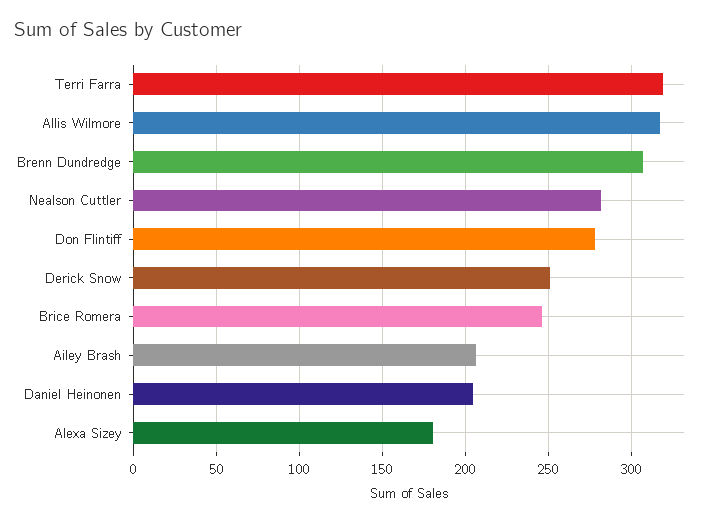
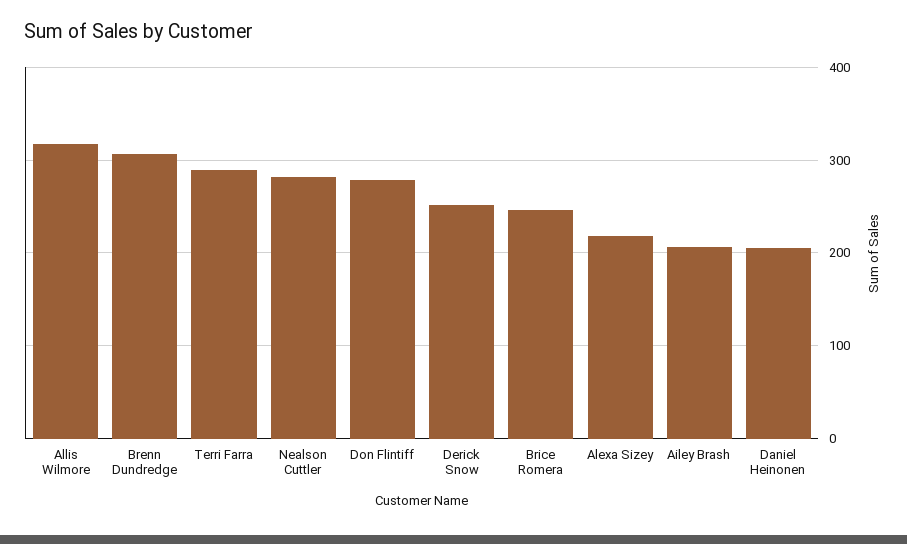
Terri Farra: 320 -> 290
Alexa Sizey: 180 -> 220

